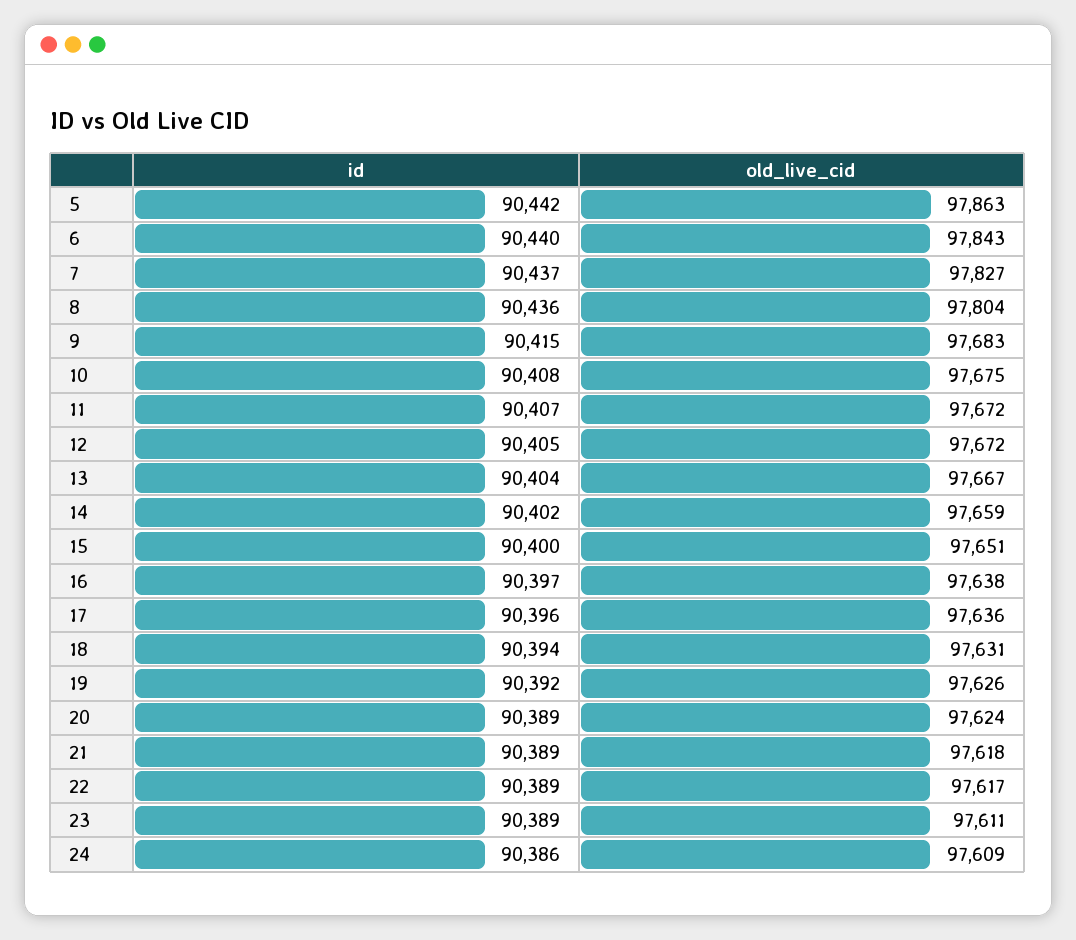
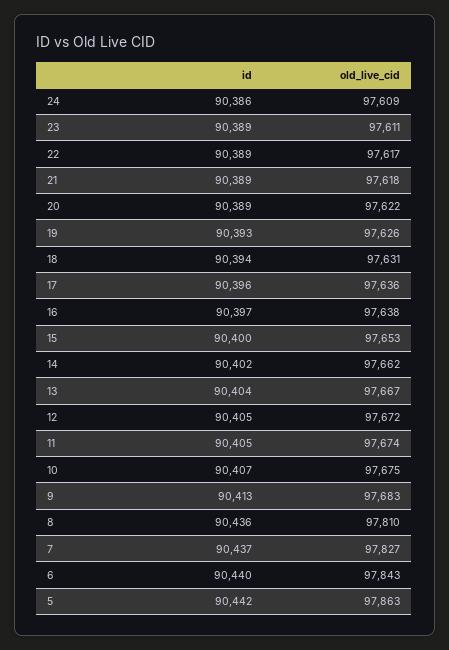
old_live_cid, 8: 97804 -> 97810
id, 9: 90415 -> 90413
id, 10: 90408 -> 90407
id, 11: 90407 -> 90405
old_live_cid, 11: 97672 -> 97674
old_live_cid, 14: 97659 -> 97662
old_live_cid, 15: 97651 -> 97653
id, 19: 90392 -> 90393
old_live_cid, 20: 97624 -> 97622

